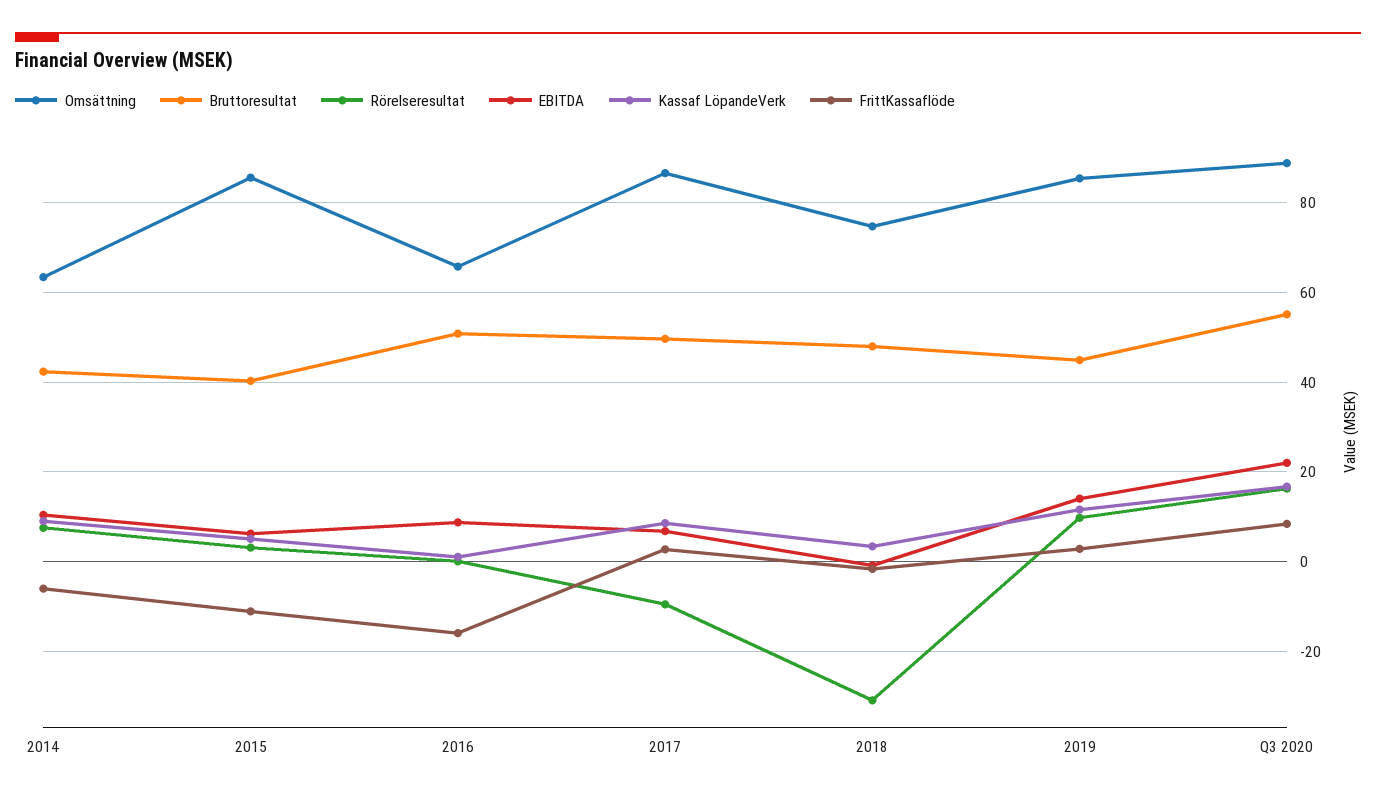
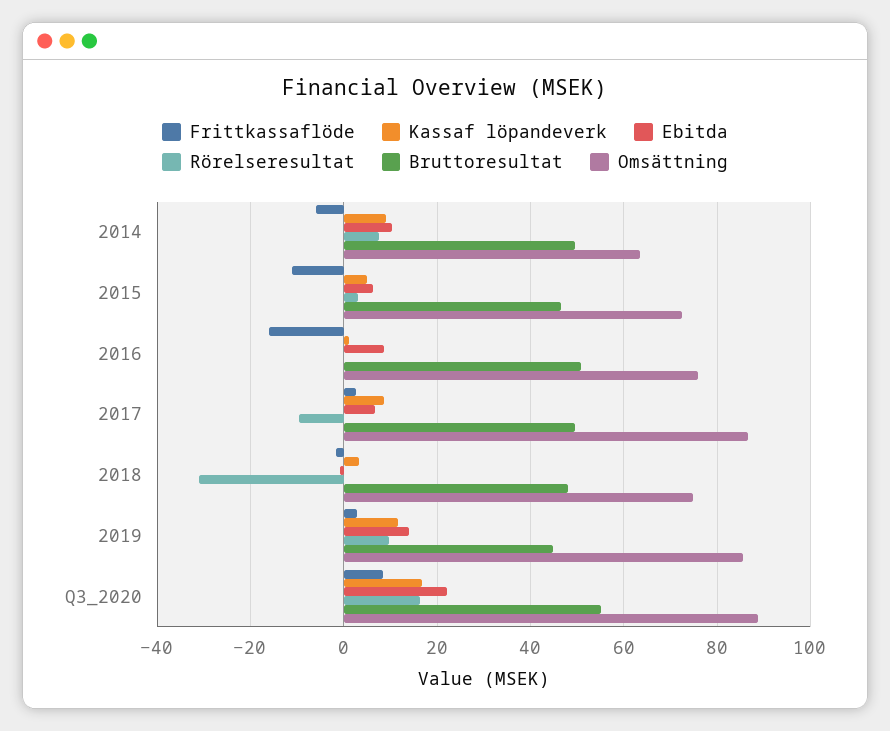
Bruttoresultat, 2014: 42 -> 50
Omsättning, 2015: 86 -> 72
Bruttoresultat, 2015: 40 -> 46
Omsättning, 2016: 66 -> 76

